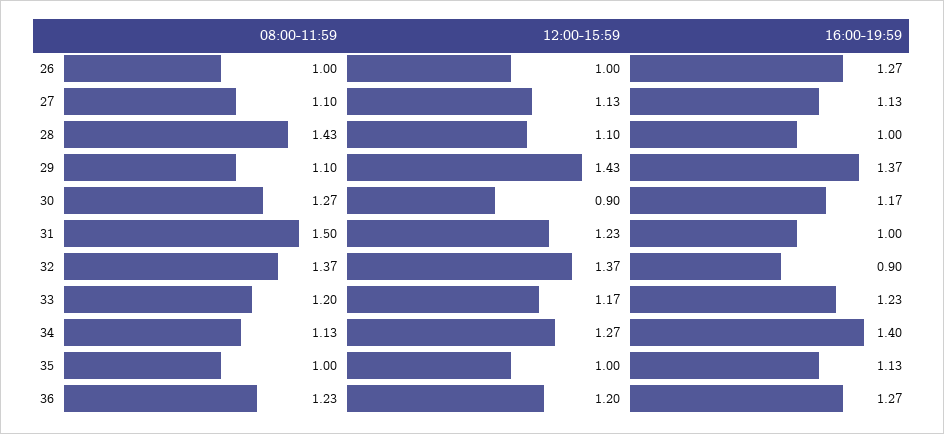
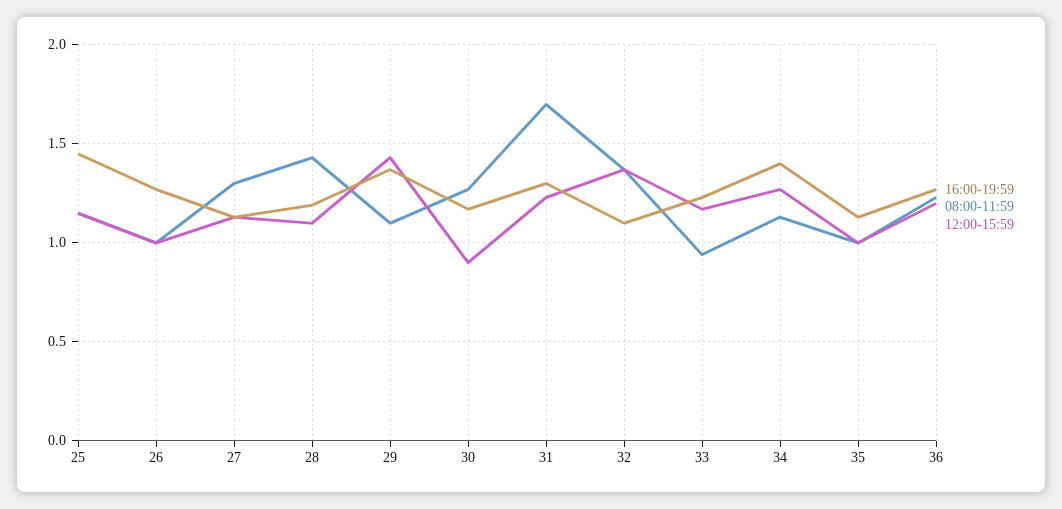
08:00-11:59, 27: 1.1 -> 1.3
16:00-19:59, 28: 1 -> 1.2
08:00-11:59, 31: 1.5 -> 1.7
16:00-19:59, 31: 1 -> 1.3
16:00-19:59, 32: 0.9 -> 1.1
08:00-11:59, 33: 1.2 -> 0.95
16:00-19:59, 25: none -> 1.45
08:00-11:59, 25: none -> 1.15
12:00-15:59, 25: none -> 1.15

